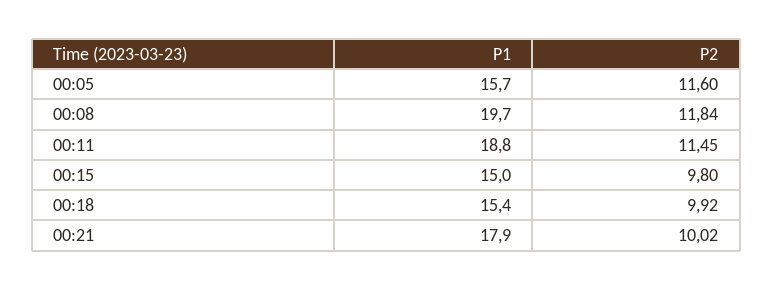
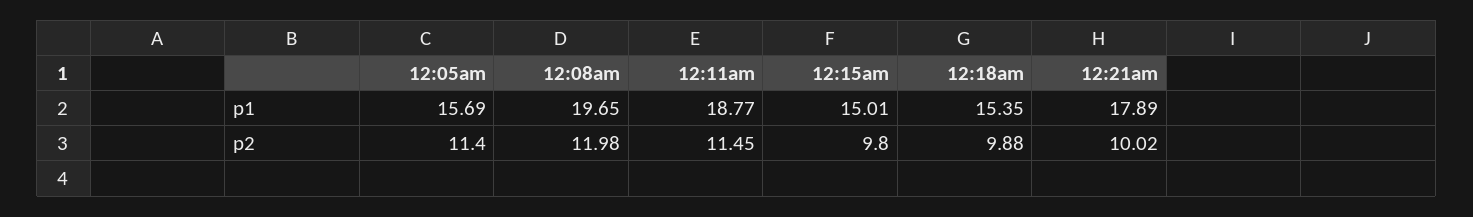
P2, 00:05: 11.6 -> 11.4
P2, 00:08: 11.84 -> 11.98
P2, 00:18: 9.92 -> 9.88

